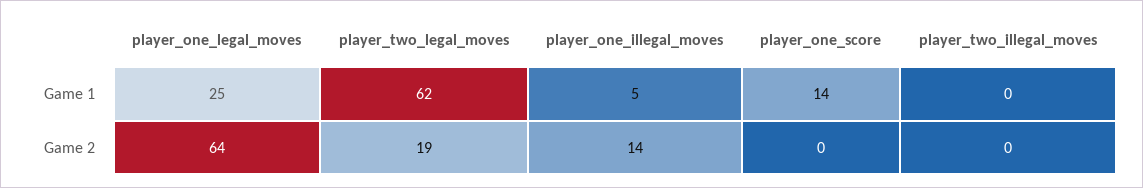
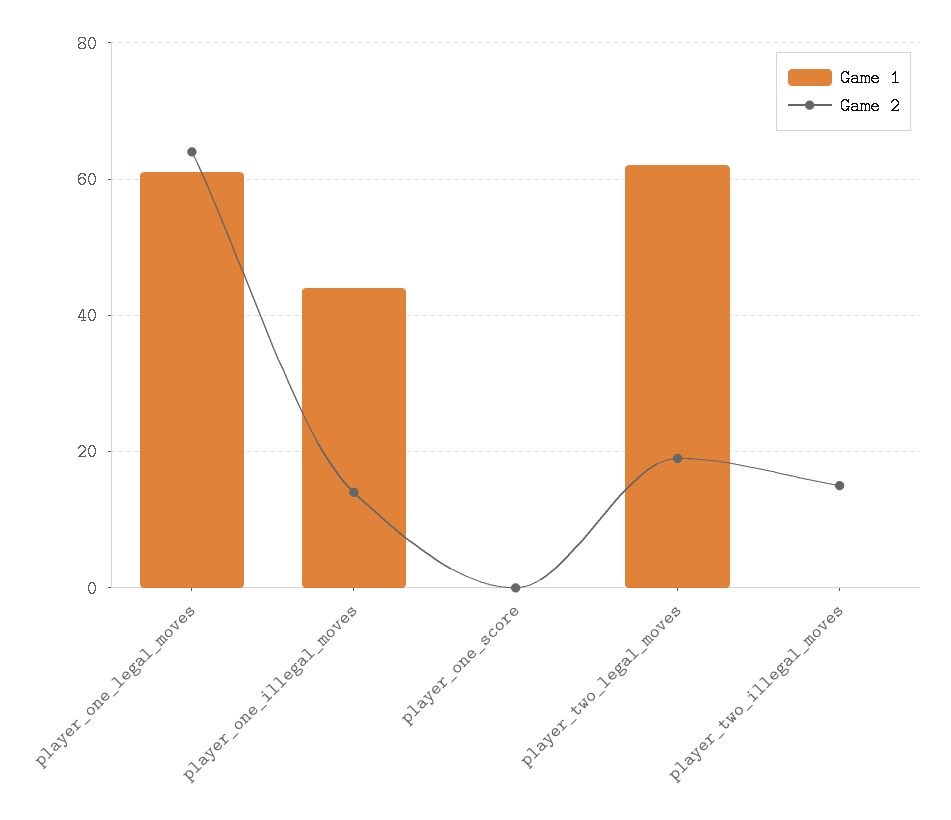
Game 1, player_one_legal_moves: 25 -> 60
Game 1, player_one_illegal_moves: 5 -> 45
Game 1, player_one_score: 14 -> 0
Game 2, player_two_illegal_moves: 0 -> 15

